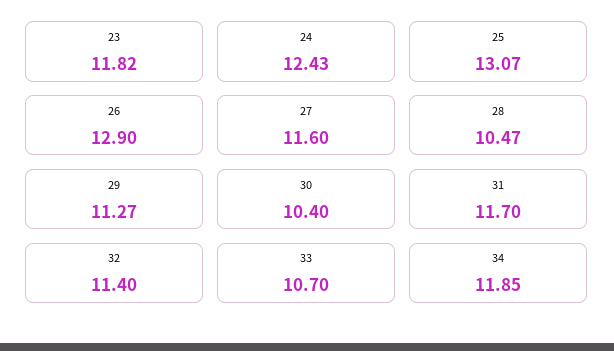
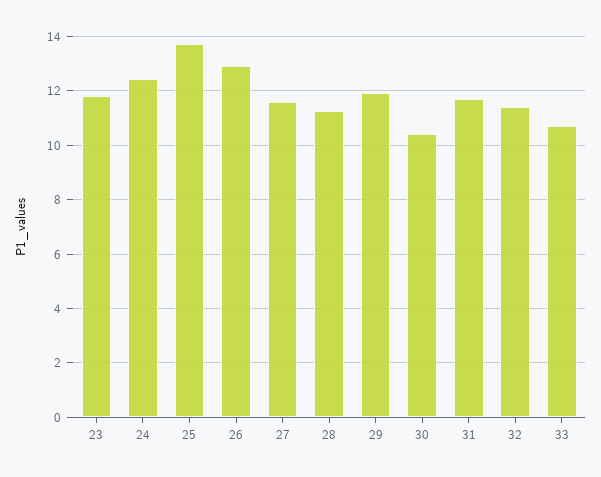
25: 13.07 -> 13.75
28: 10.47 -> 11.25
29: 11.27 -> 12
34: 11.85 -> none

